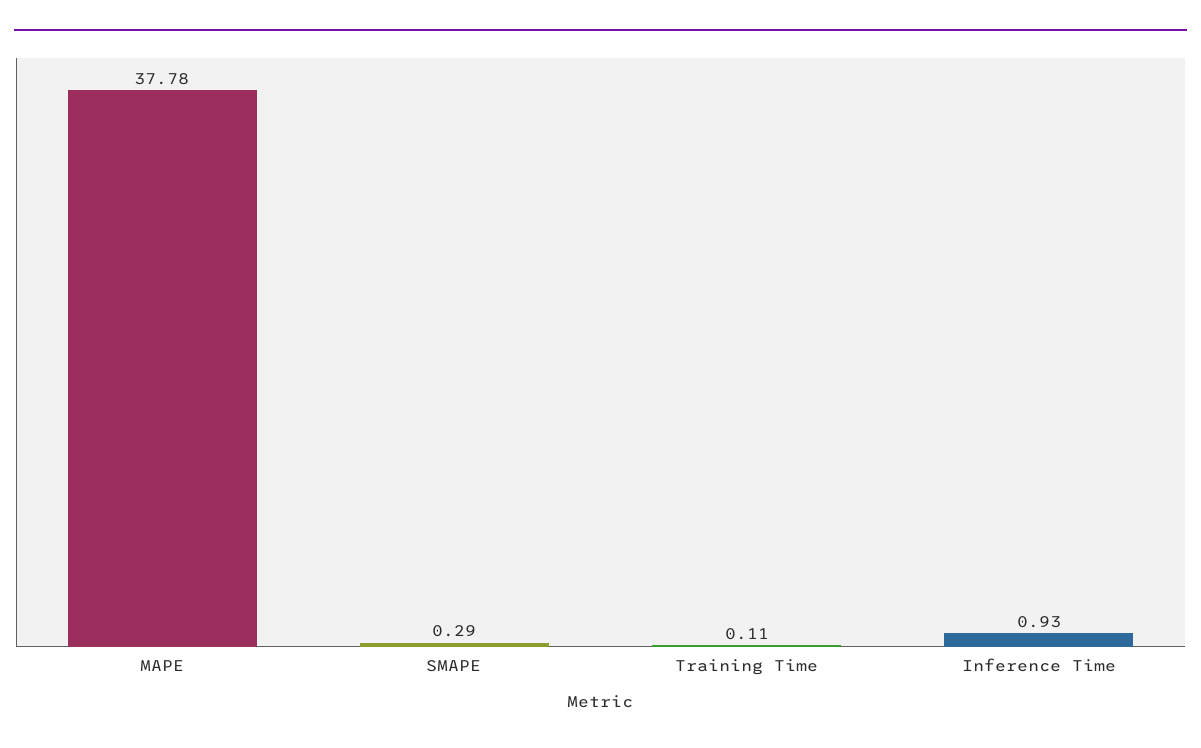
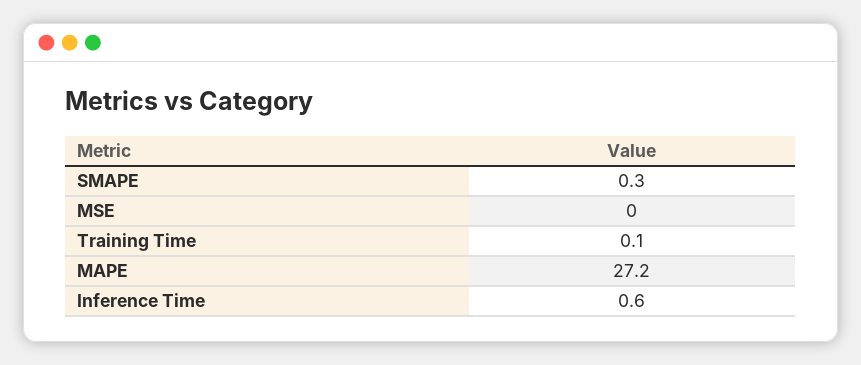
MAPE: 37.78 -> 27.2
Inference Time: 0.93 -> 0.6
MSE: none -> 0

